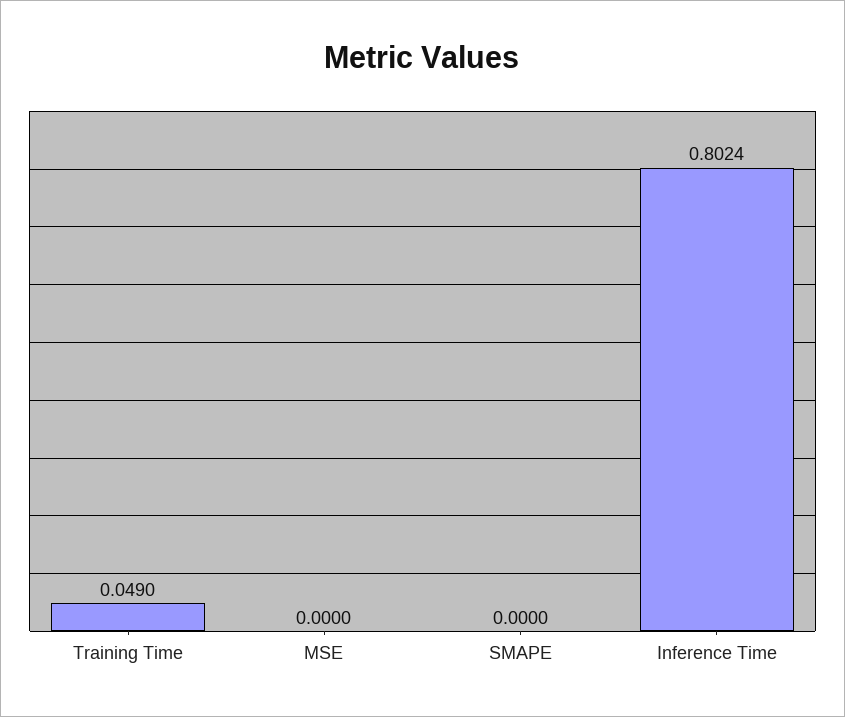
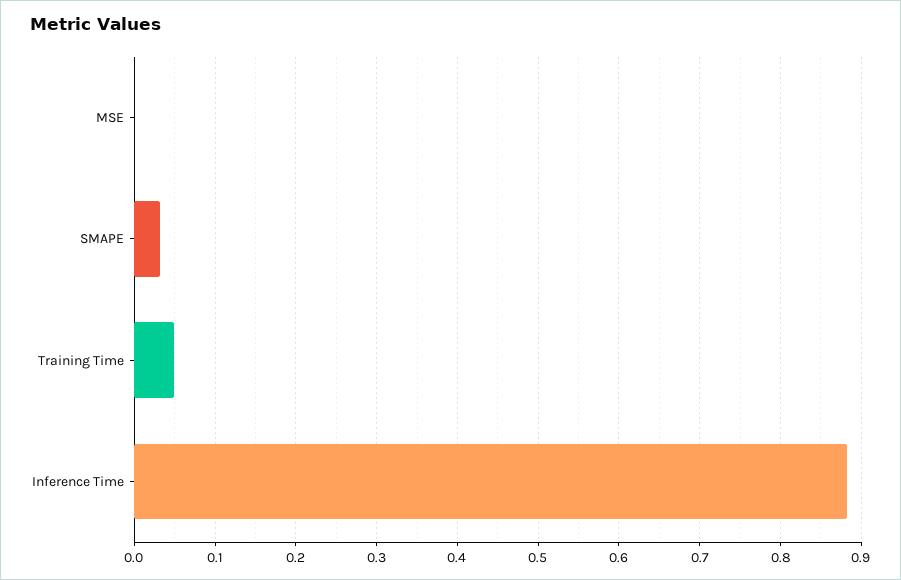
SMAPE: 0 -> 0.03
Inference Time: 0.8024 -> 0.88

